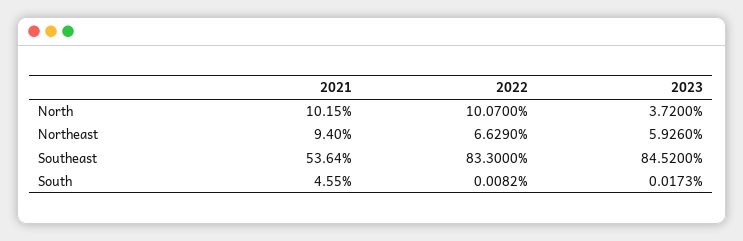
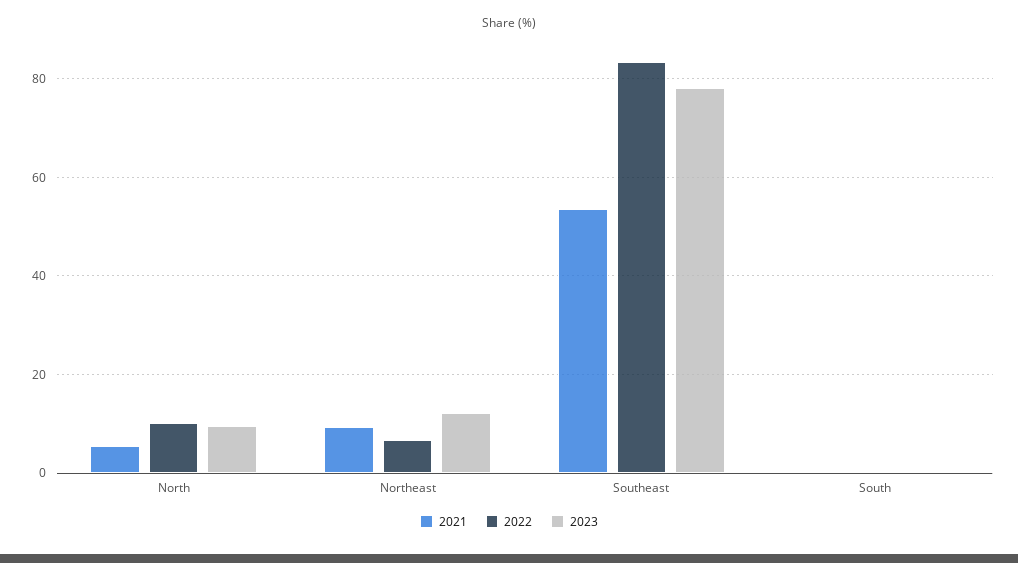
2021, North: 10.15 -> 6
2023, North: 3.72 -> 10
2023, Northeast: 5.926 -> 12
2023, Southeast: 84.52 -> 78
2021, South: 4.55 -> 0

